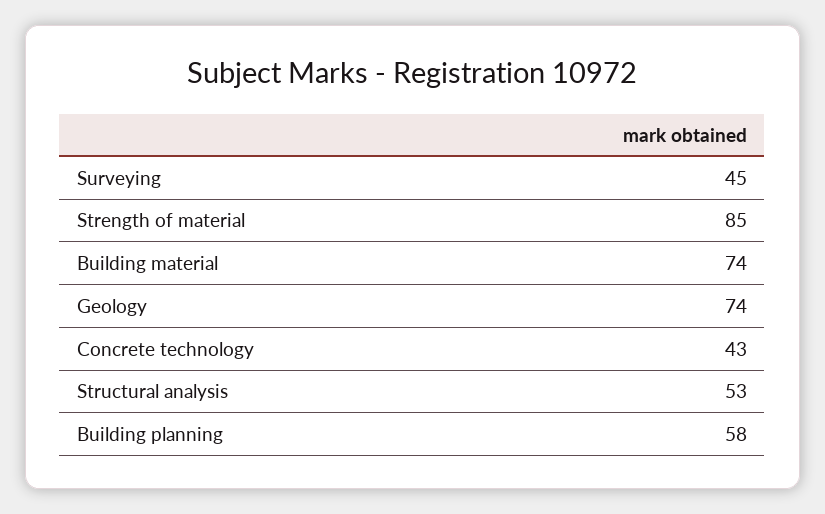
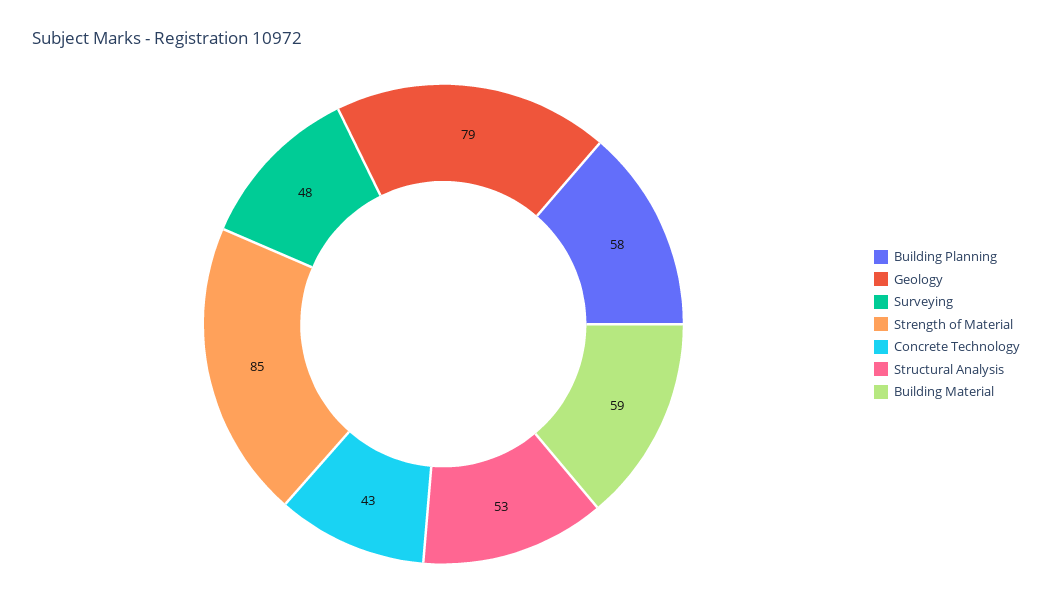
Surveying: 45 -> 48
Building material: 74 -> 59
Geology: 74 -> 79

